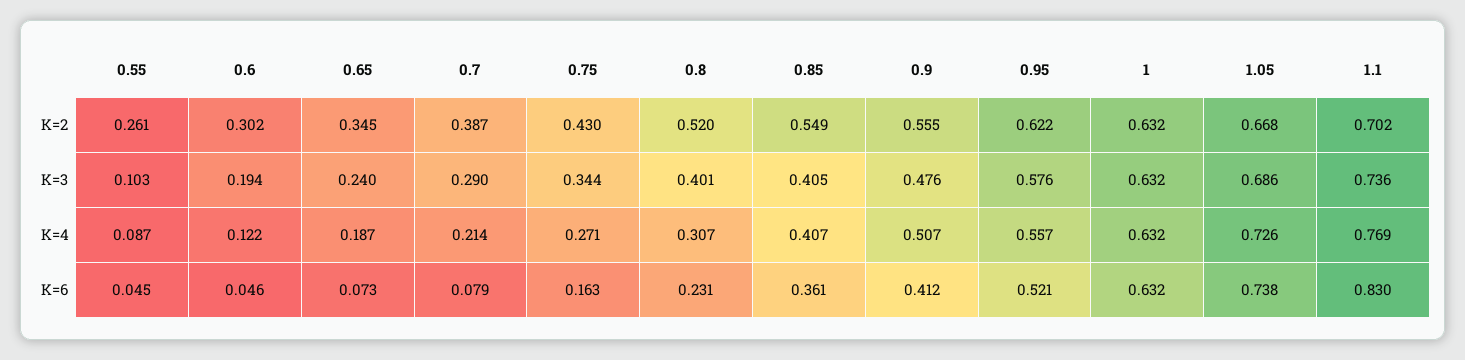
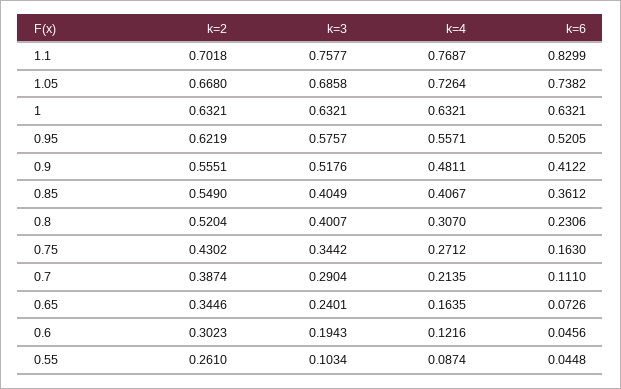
0.9, K=3: 0.476 -> 0.5176
1.1, K=3: 0.736 -> 0.7577
0.65, K=4: 0.187 -> 0.1635
0.9, K=4: 0.507 -> 0.4811
0.7, K=6: 0.079 -> 0.111

